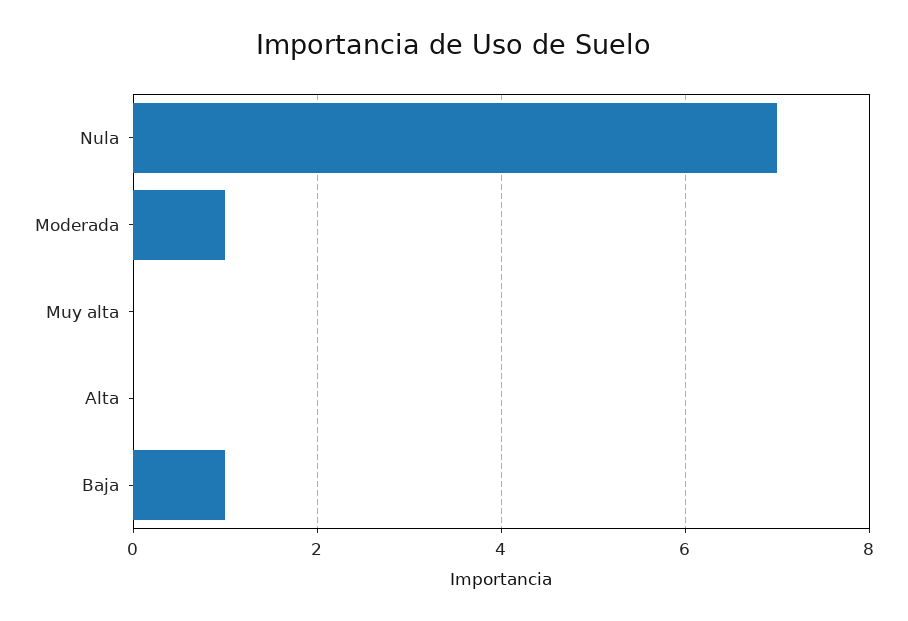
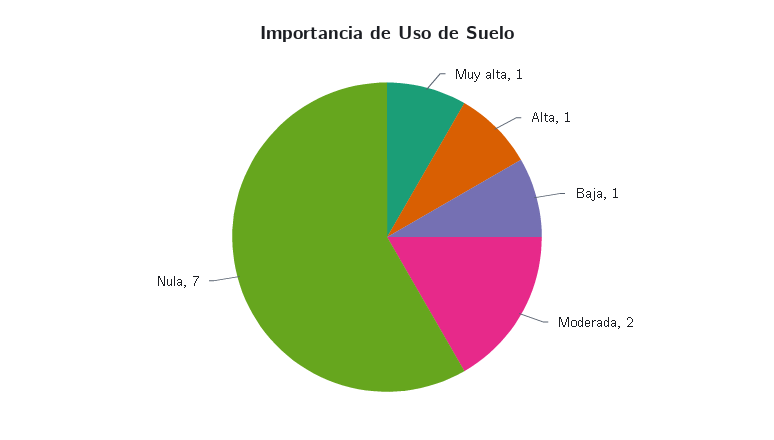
Moderada: 1 -> 2
Muy alta: 0 -> 1
Alta: 0 -> 1

